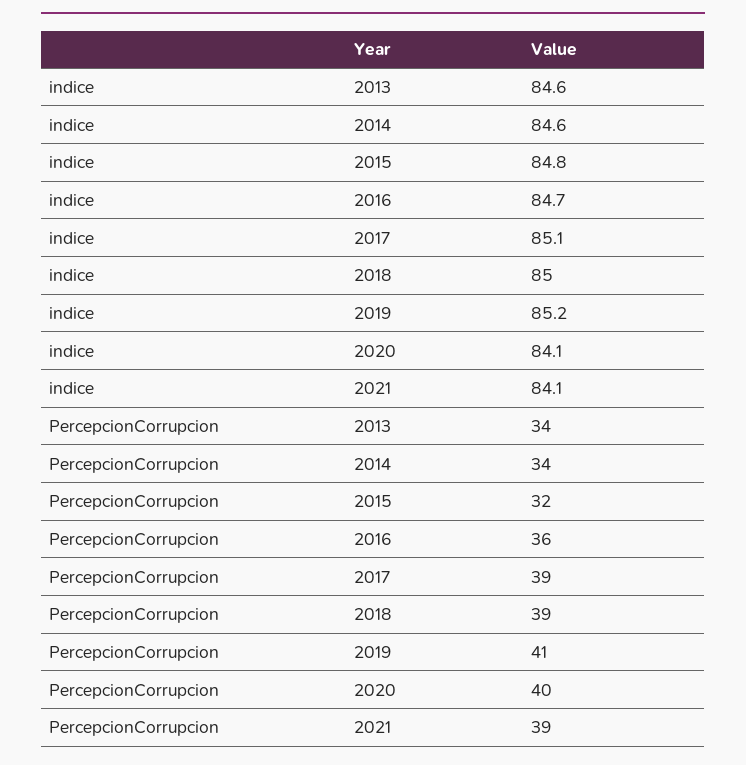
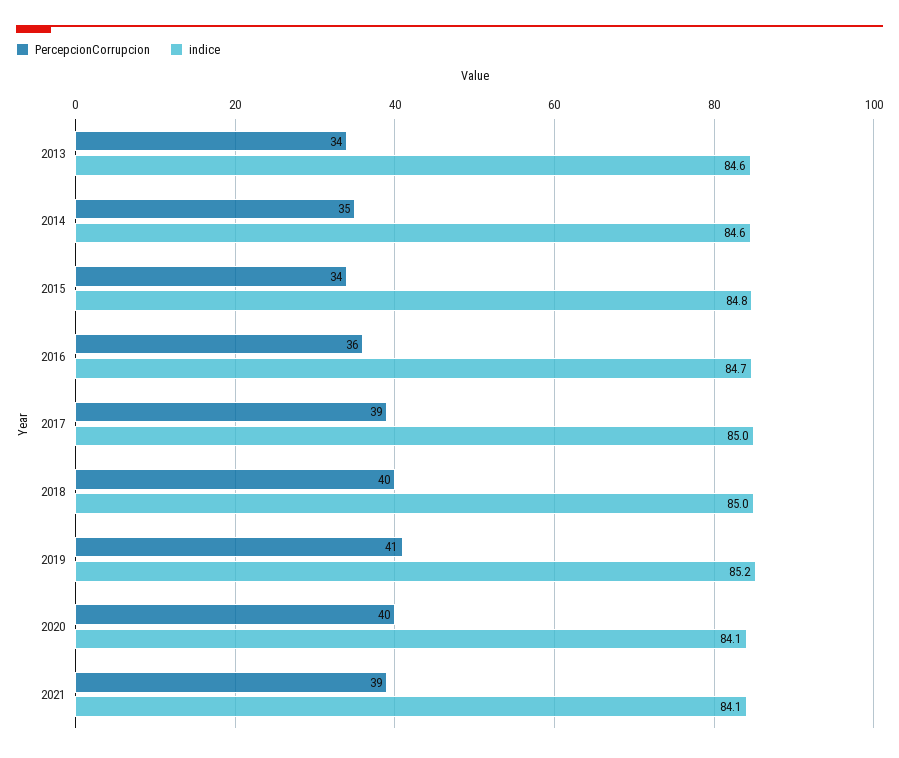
indice, 2017: 85.1 -> 85
PercepcionCorrupcion, 2014: 34 -> 35
PercepcionCorrupcion, 2015: 32 -> 34
PercepcionCorrupcion, 2018: 39 -> 40

